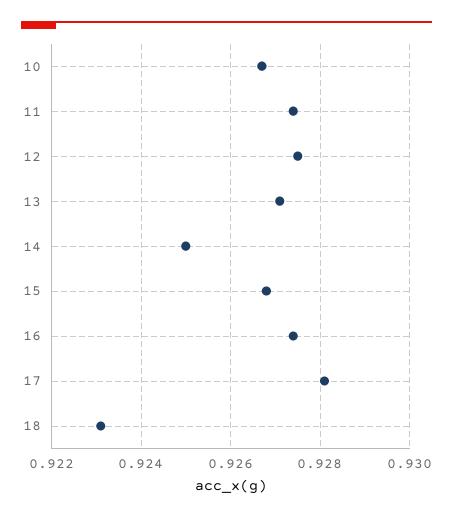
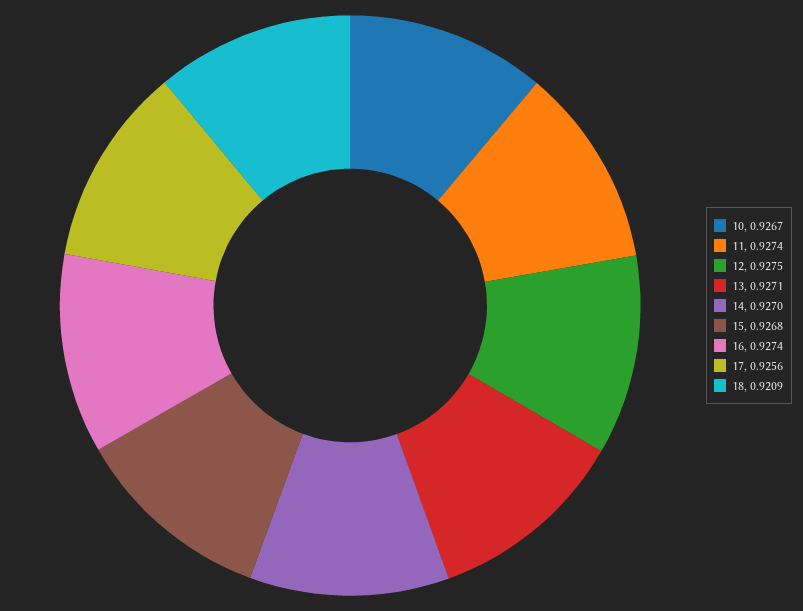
14: 0.925 -> 0.927
17: 0.928 -> 0.9256
18: 0.923 -> 0.9209

